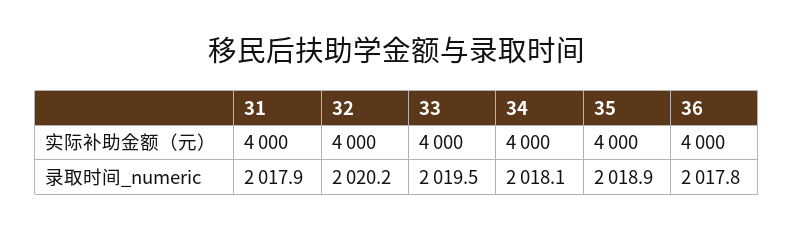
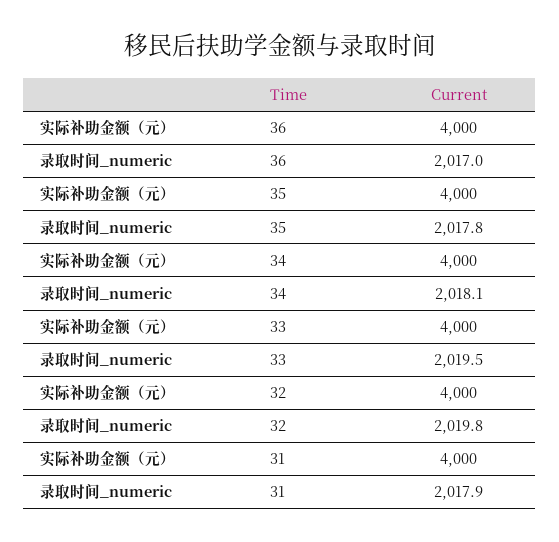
32, 录取时间_numeric: 2020.2 -> 2019.8
35, 录取时间_numeric: 2018.9 -> 2017.8
36, 录取时间_numeric: 2017.8 -> 2017

